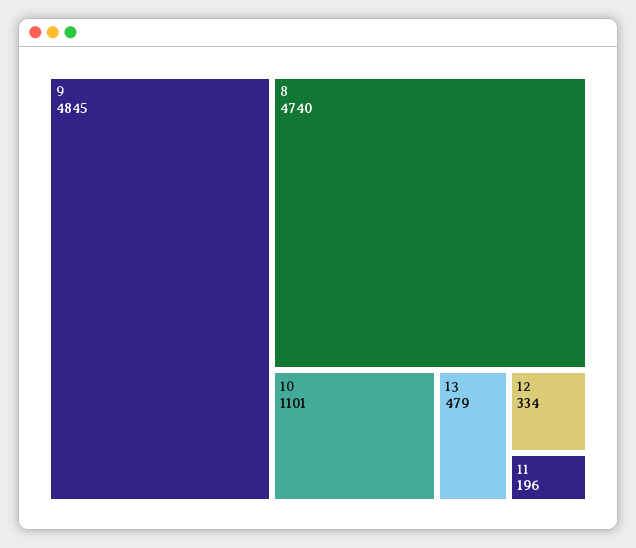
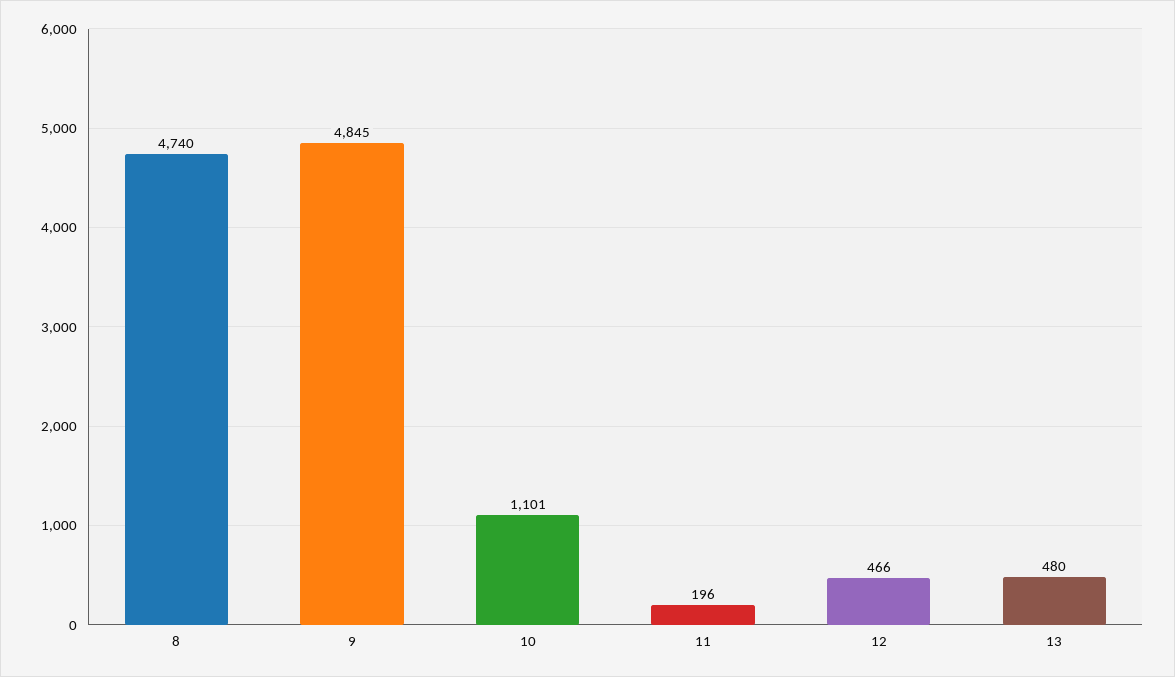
13: 479 -> 480
12: 334 -> 466

